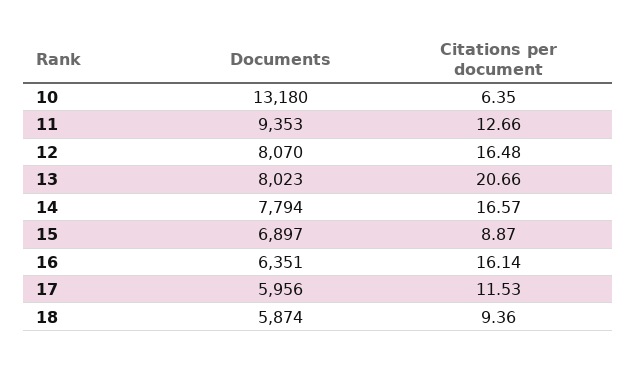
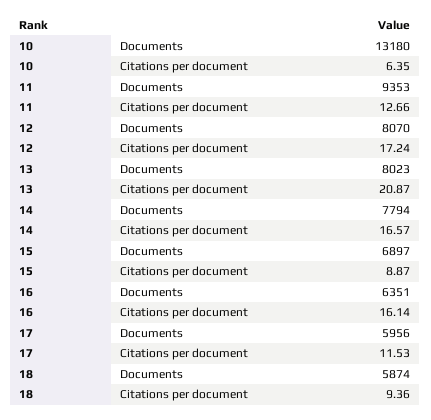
Citations per document, 12: 16.48 -> 17.24
Citations per document, 13: 20.66 -> 20.87

